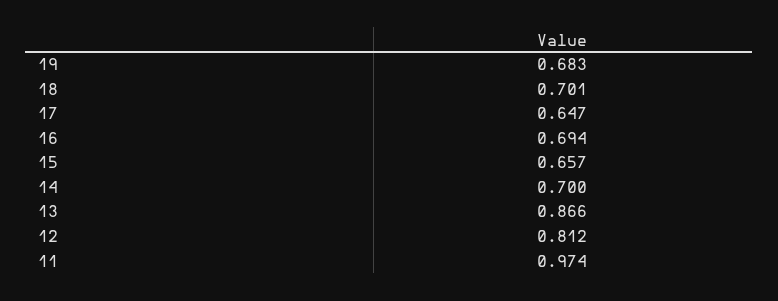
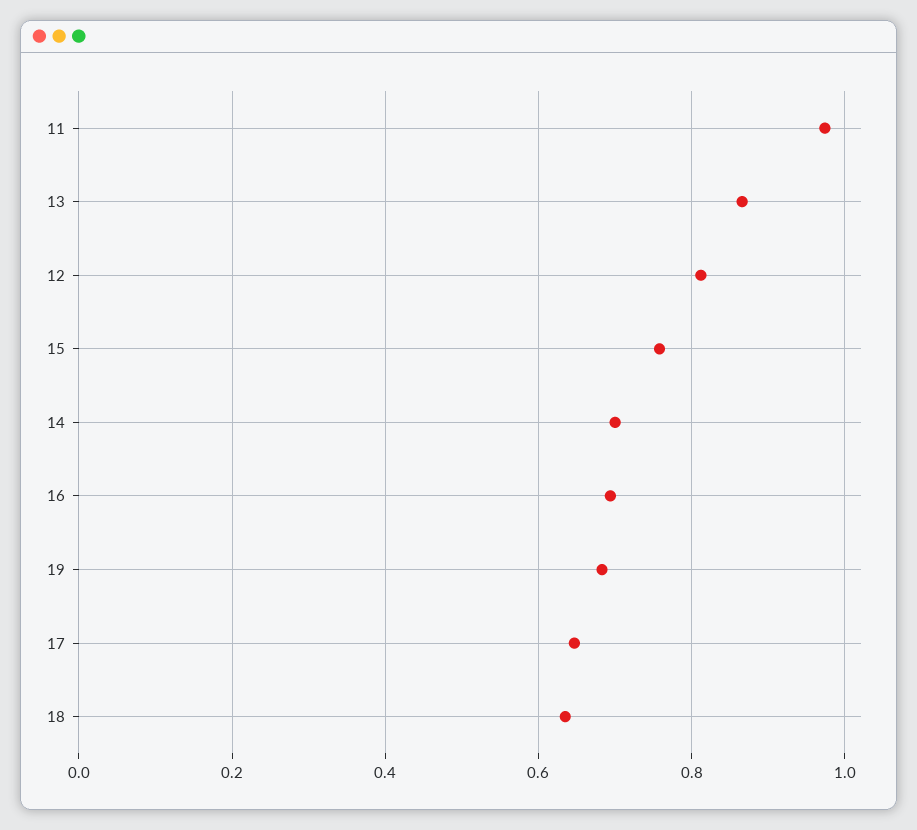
18: 0.701 -> 0.64
15: 0.657 -> 0.76

